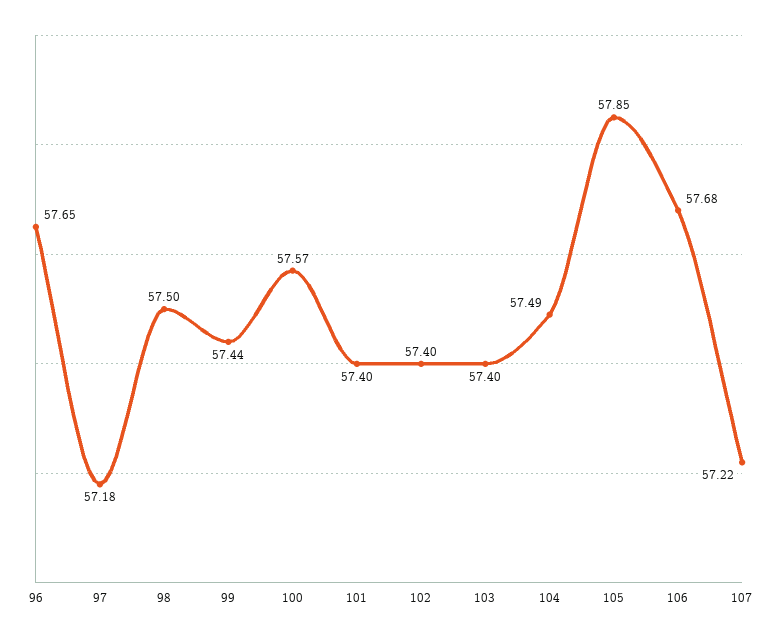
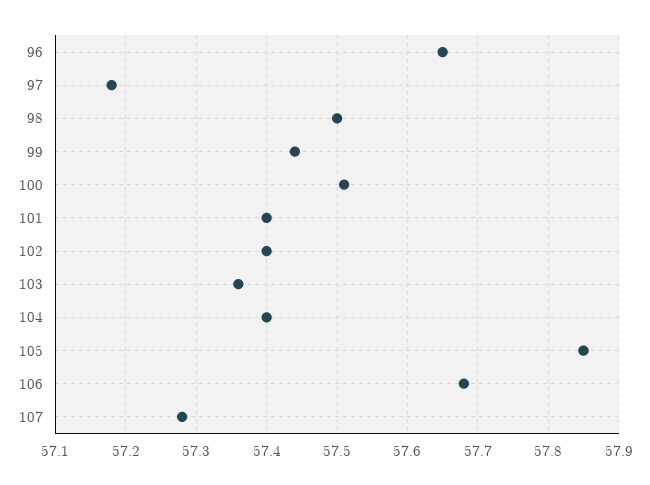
100: 57.57 -> 57.51
103: 57.4 -> 57.36
104: 57.49 -> 57.4
107: 57.22 -> 57.28

